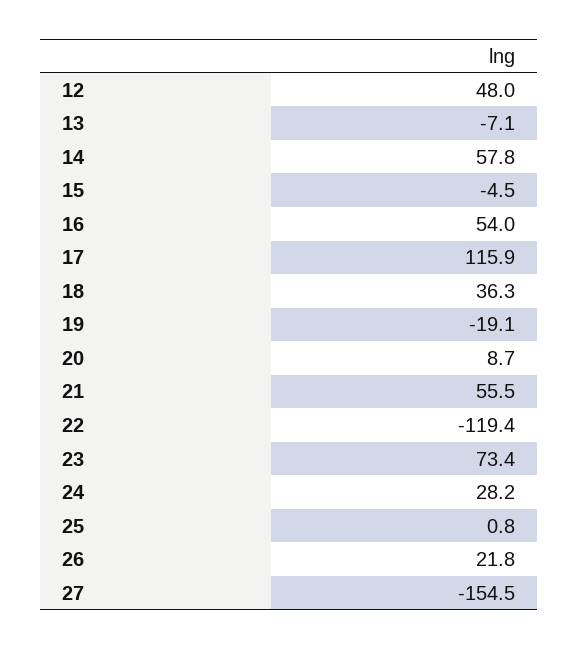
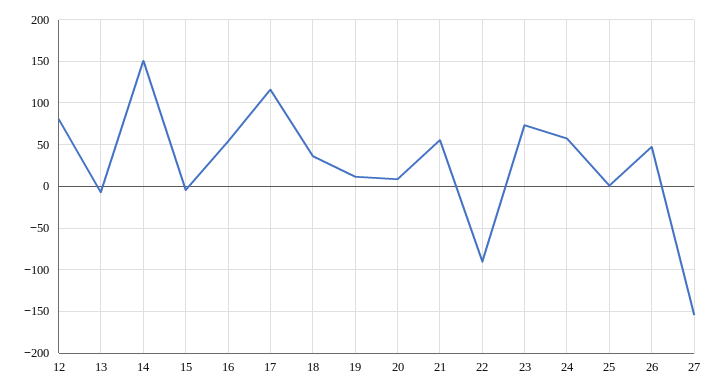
12: 48 -> 80
14: 57.8 -> 150
19: -19.1 -> 10
22: -119.4 -> -90
24: 28.2 -> 60
26: 21.8 -> 50

